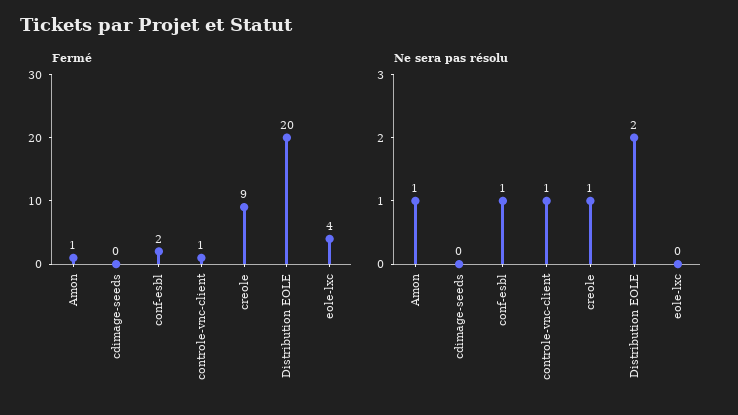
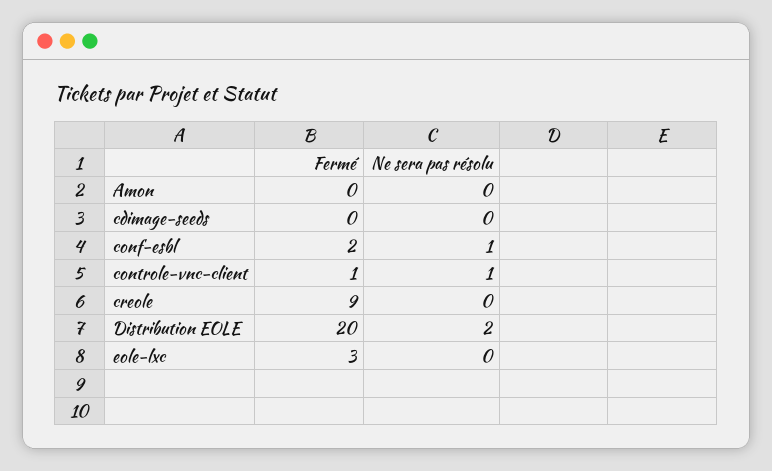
Fermé, Amon: 1 -> 0
Fermé, eole-lxc: 4 -> 3
Ne sera pas résolu, Amon: 1 -> 0
Ne sera pas résolu, creole: 1 -> 0

